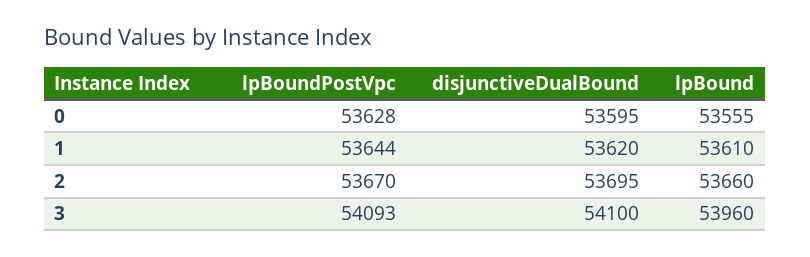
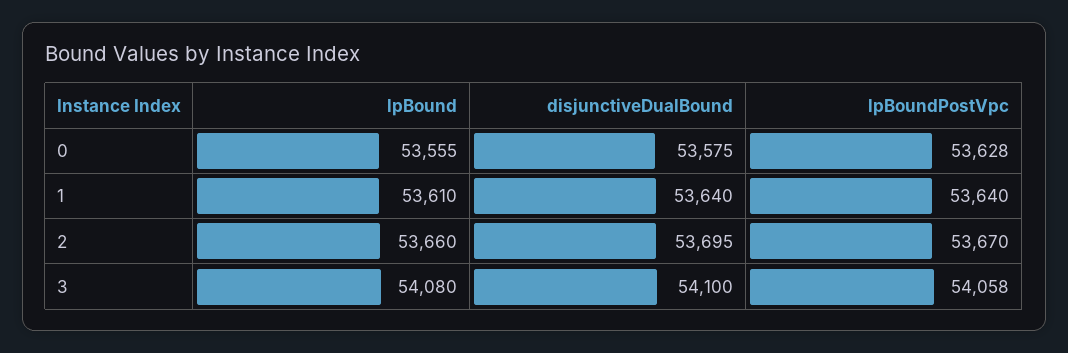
disjunctiveDualBound, 0: 53595 -> 53575
lpBoundPostVpc, 1: 53644 -> 53640
disjunctiveDualBound, 1: 53620 -> 53640
lpBoundPostVpc, 3: 54093 -> 54058
lpBound, 3: 53960 -> 54080

